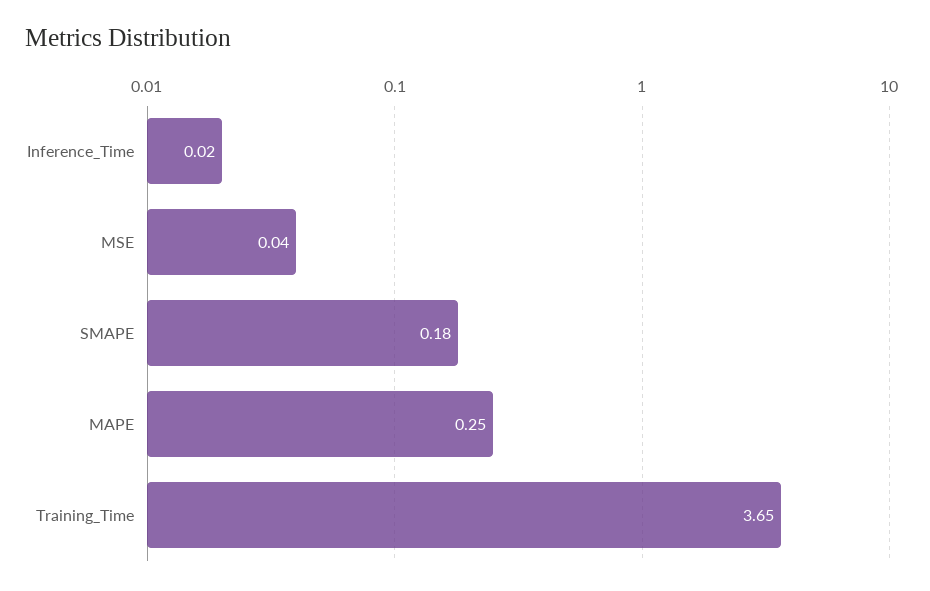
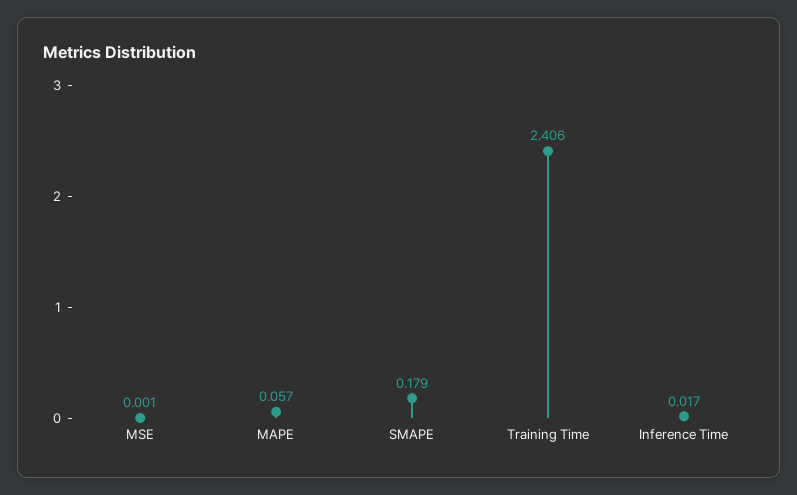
MSE: 0.04 -> 0.001
MAPE: 0.25 -> 0.057
Training_Time: 3.65 -> 2.406

